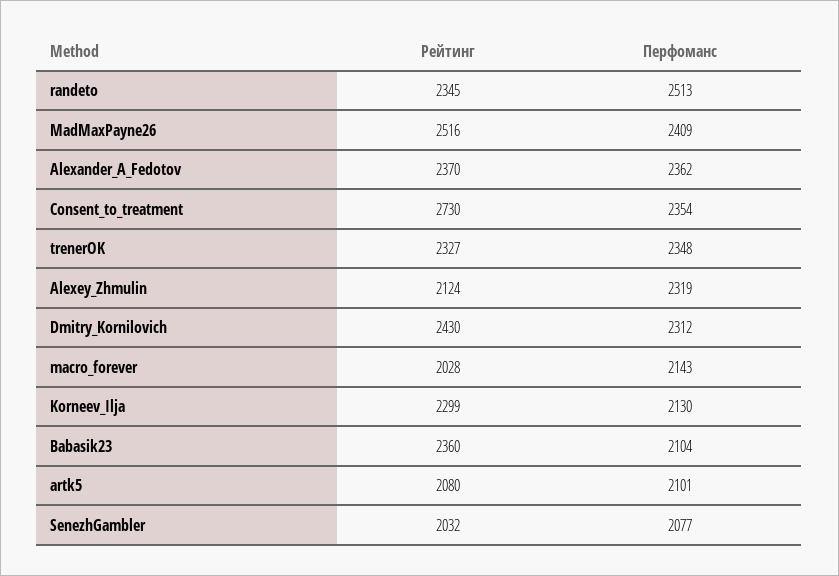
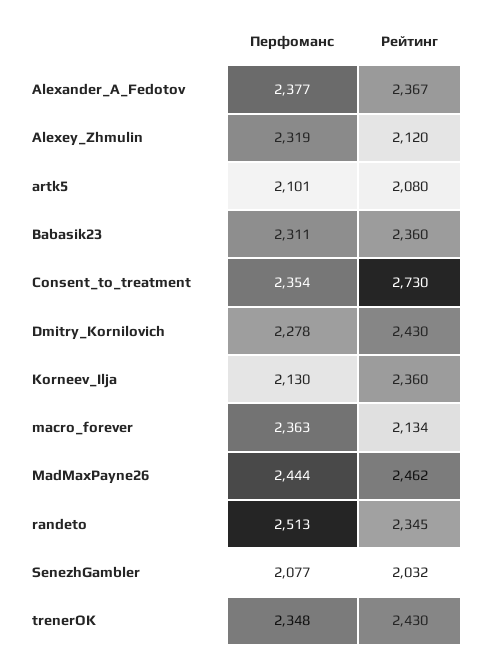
Рейтинг, MadMaxPayne26: 2516 -> 2462
Перфоманс, MadMaxPayne26: 2409 -> 2444
Рейтинг, Alexander_A_Fedotov: 2370 -> 2367
Перфоманс, Alexander_A_Fedotov: 2362 -> 2377
Рейтинг, trenerOK: 2327 -> 2430
Рейтинг, Alexey_Zhmulin: 2124 -> 2120
Перфоманс, Dmitry_Kornilovich: 2312 -> 2278
Рейтинг, macro_forever: 2028 -> 2134
Перфоманс, macro_forever: 2143 -> 2363
Рейтинг, Korneev_Ilja: 2299 -> 2360
Перфоманс, Babasik23: 2104 -> 2311

